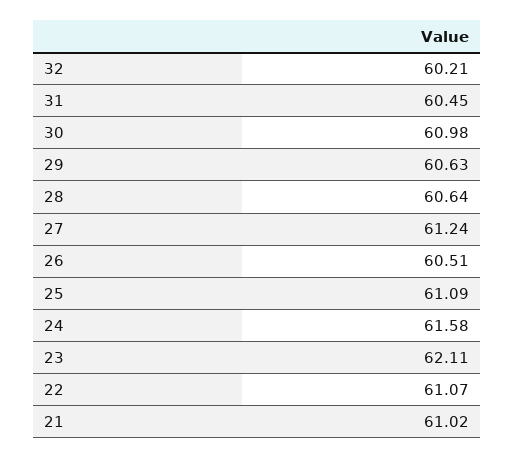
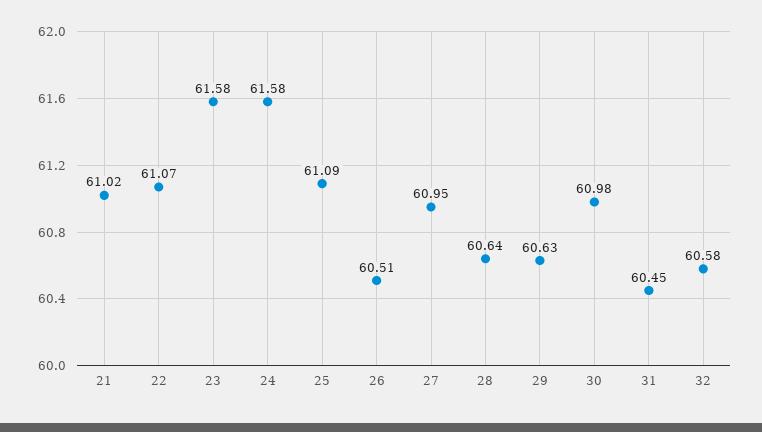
32: 60.21 -> 60.58
27: 61.24 -> 60.95
23: 62.11 -> 61.58

